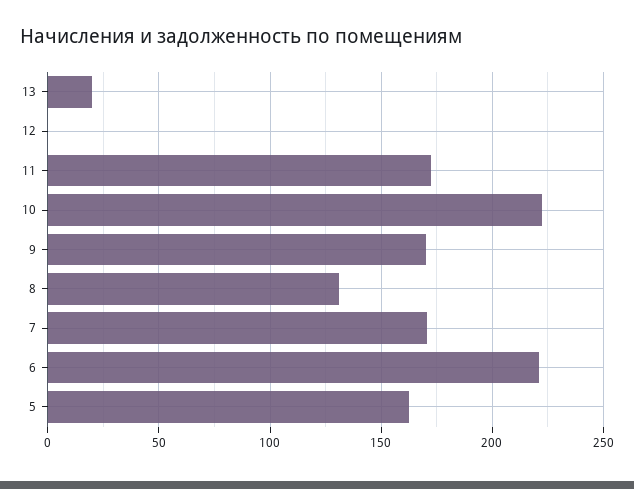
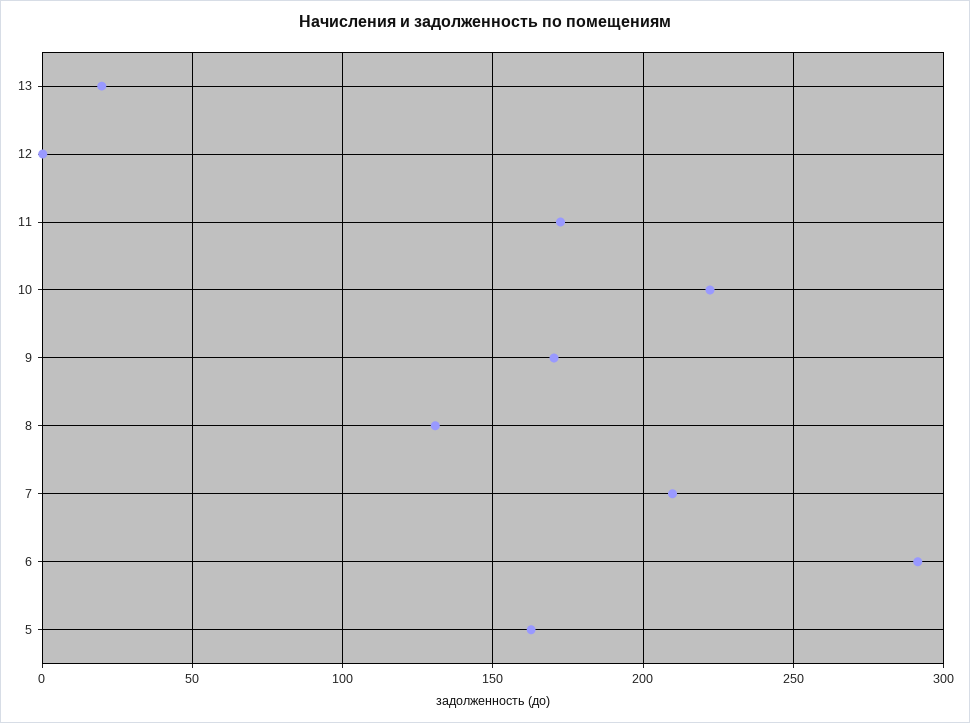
7: 170 -> 210
6: 220 -> 290

